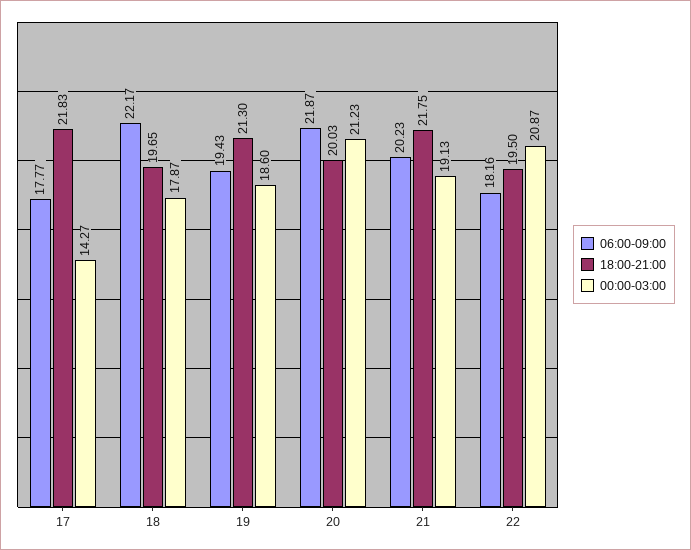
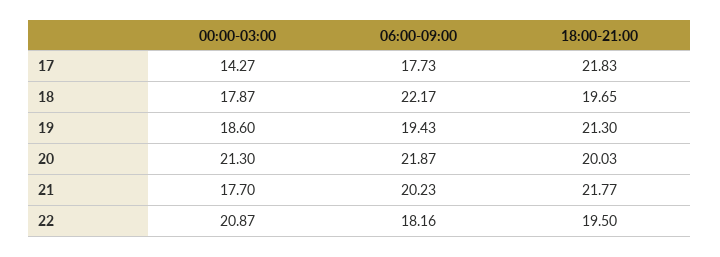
06:00-09:00, 17: 17.77 -> 17.73
00:00-03:00, 20: 21.23 -> 21.3
18:00-21:00, 21: 21.75 -> 21.77
00:00-03:00, 21: 19.13 -> 17.7

